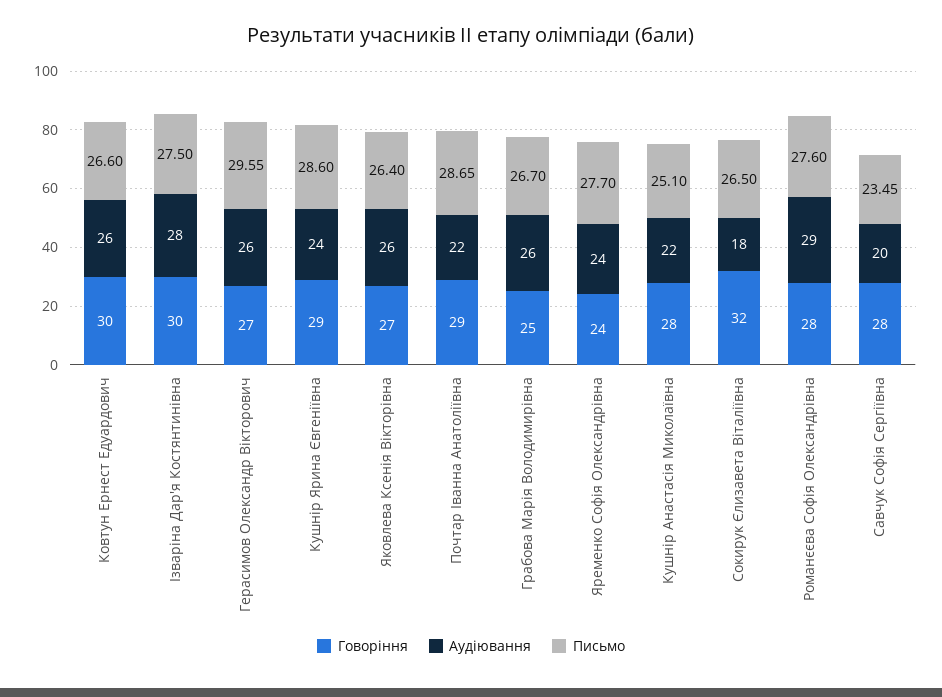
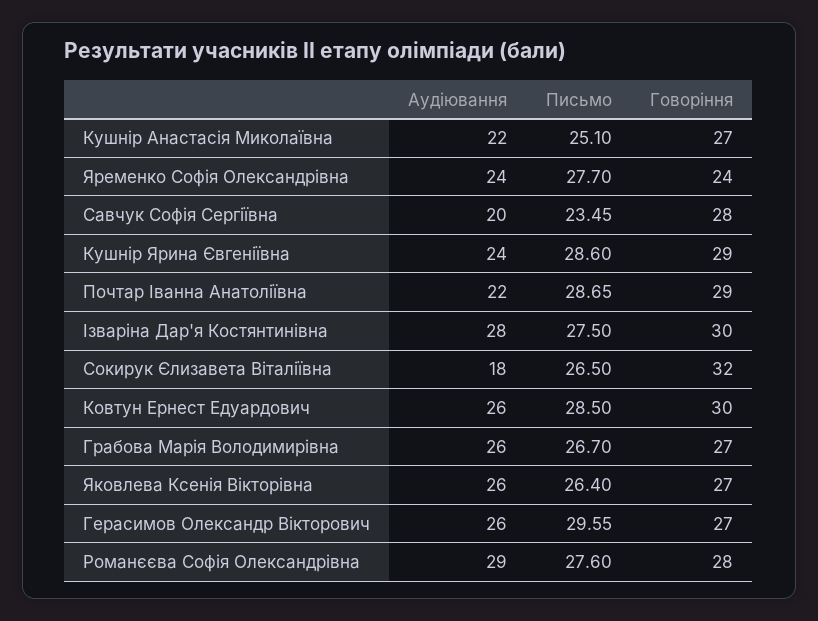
Письмо, Ковтун Ернест Едуардович: 26.6 -> 28.5
Говоріння, Грабова Марія Володимирівна: 25 -> 27
Говоріння, Кушнір Анастасія Миколаївна: 28 -> 27

